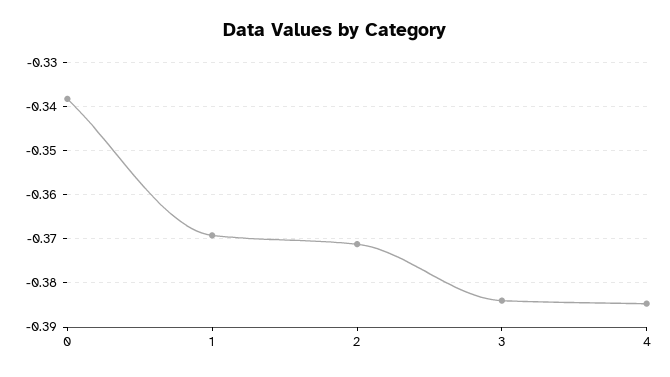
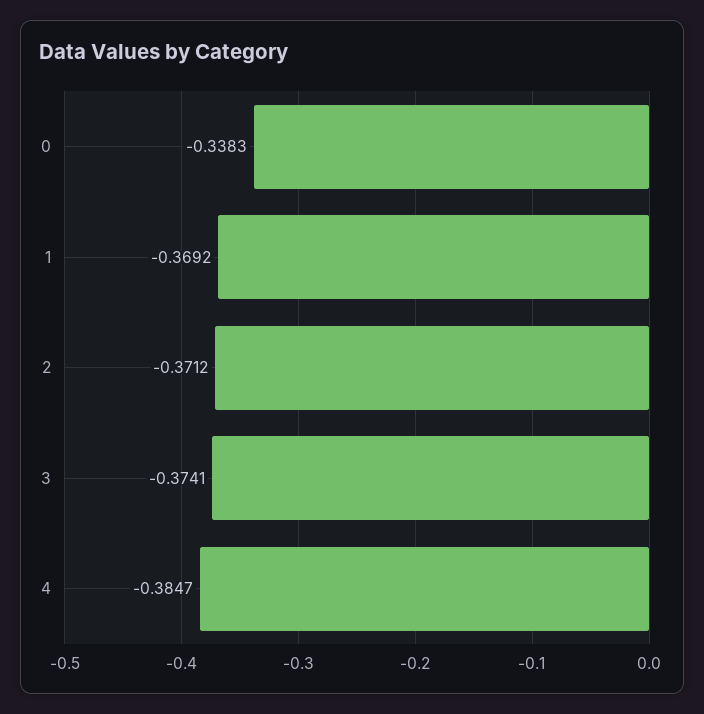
3: -0.384 -> -0.3741

